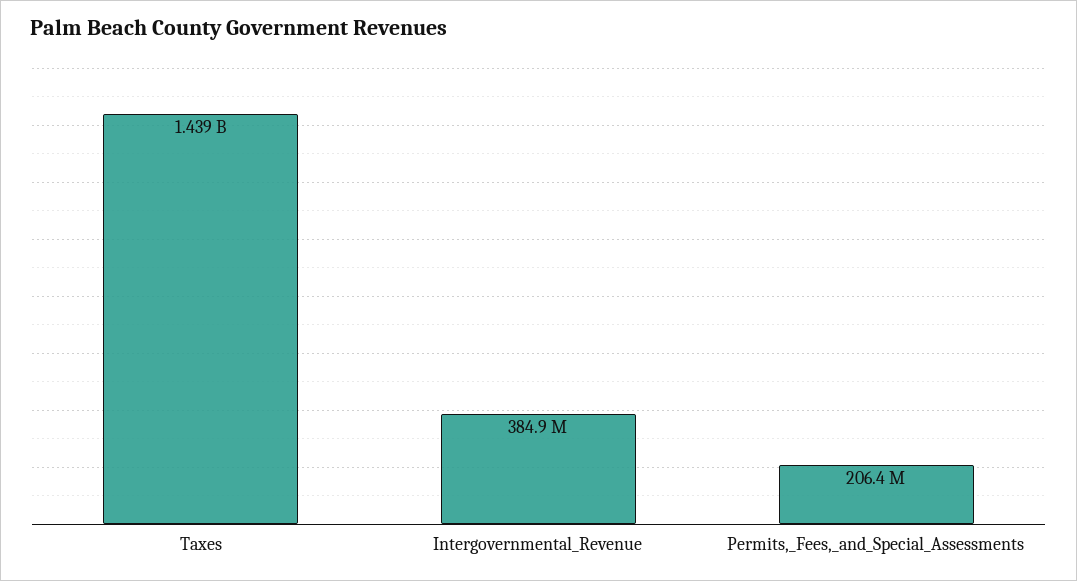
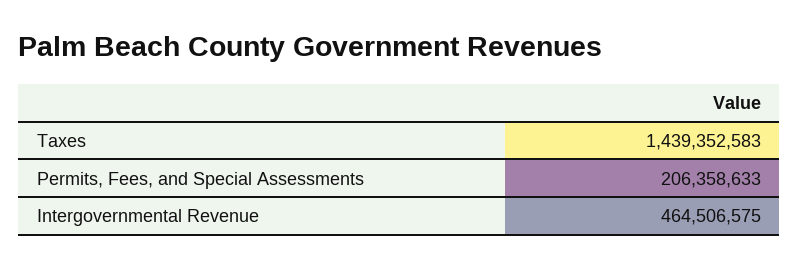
Intergovernmental_Revenue: 384900000 -> 464506575

